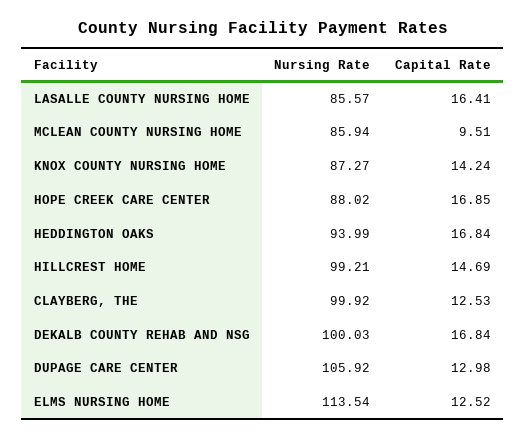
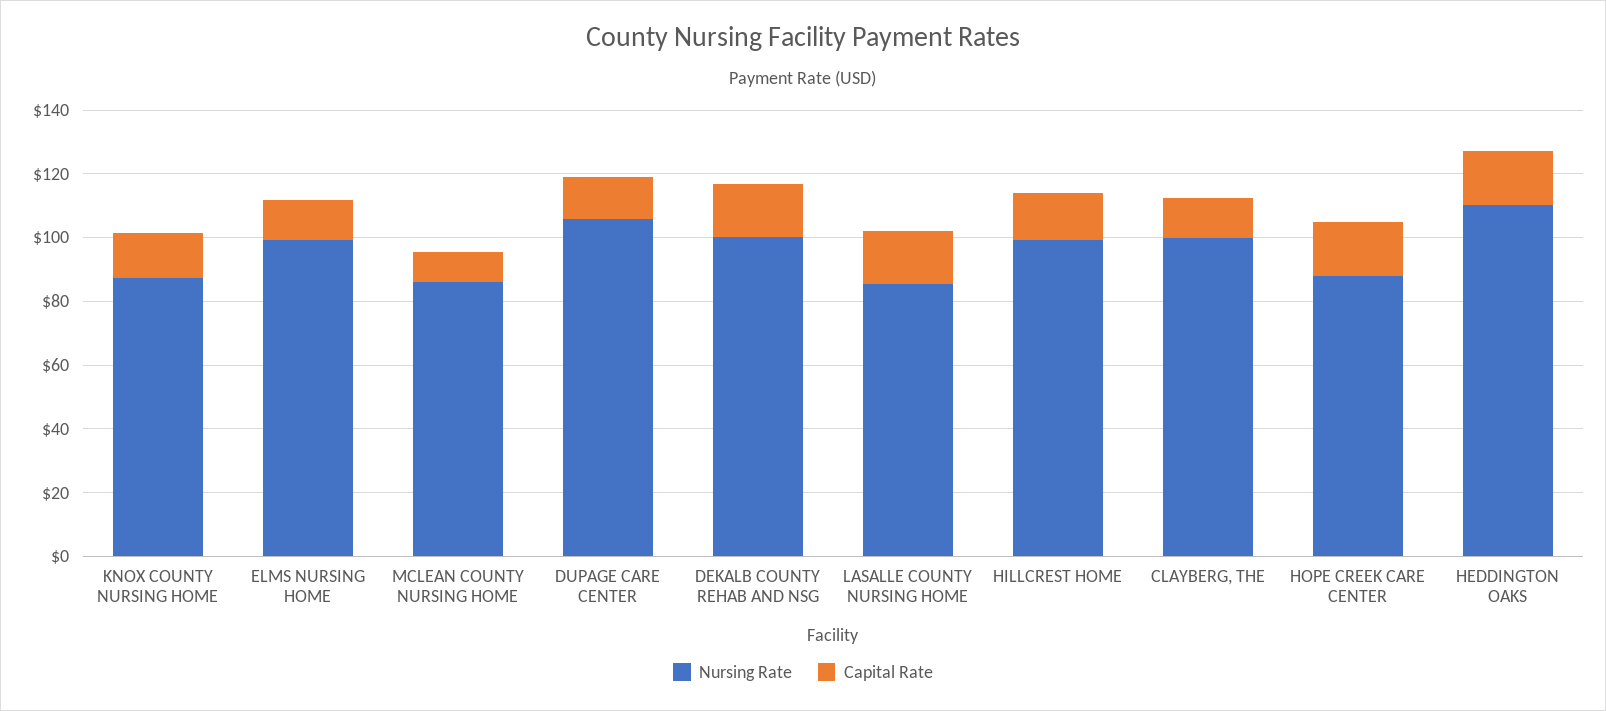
Nursing Rate, HEDDINGTON OAKS: 93.99 -> 110
Nursing Rate, ELMS NURSING HOME: 113.54 -> 100

